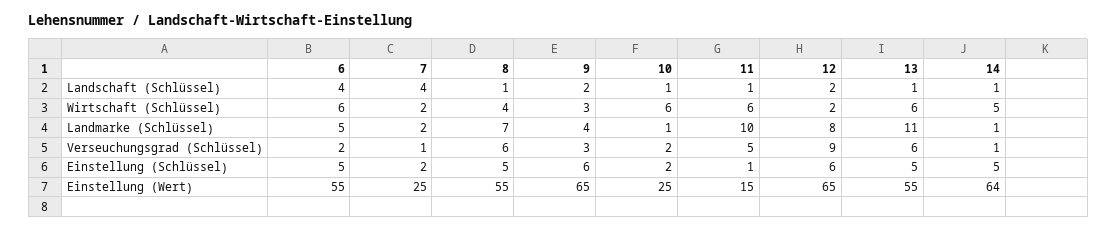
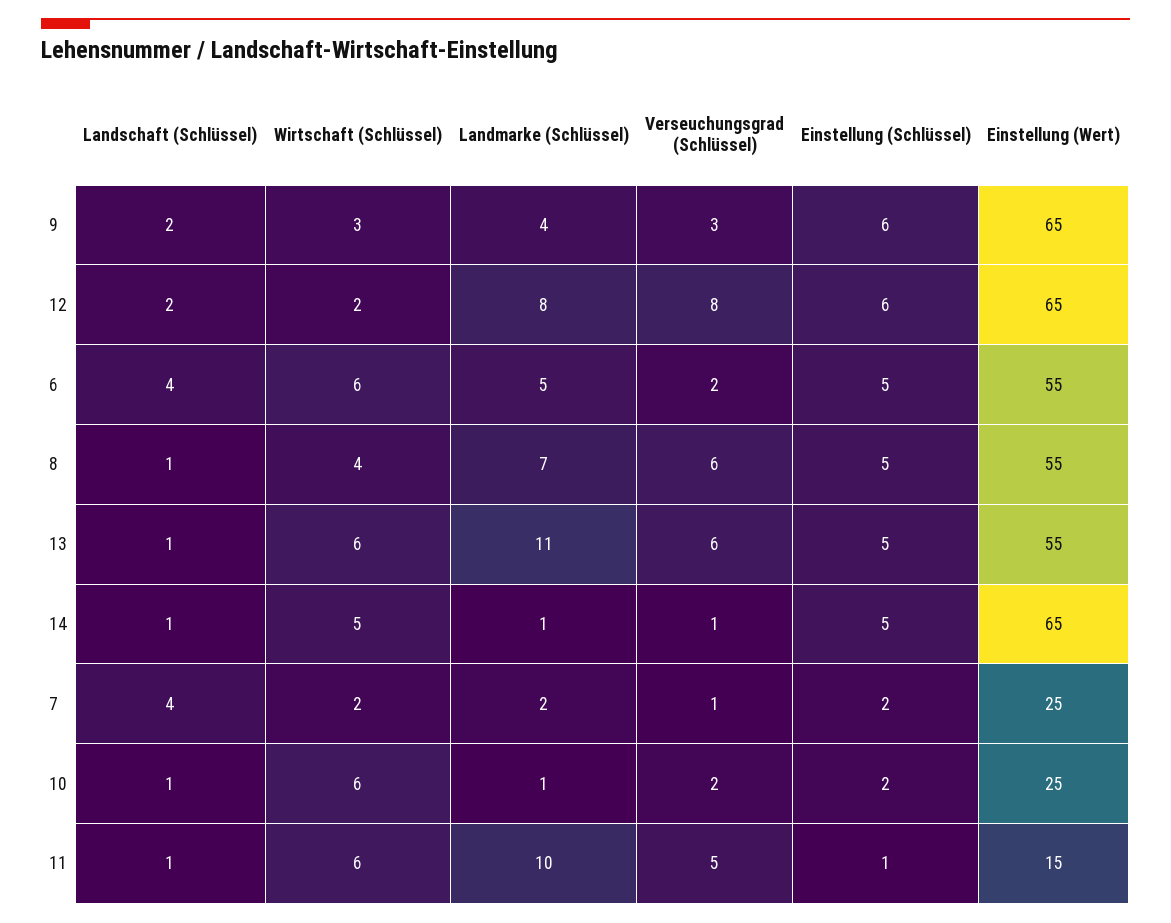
12, Verseuchungsgrad (Schlüssel): 9 -> 8
14, Einstellung (Wert): 64 -> 65

